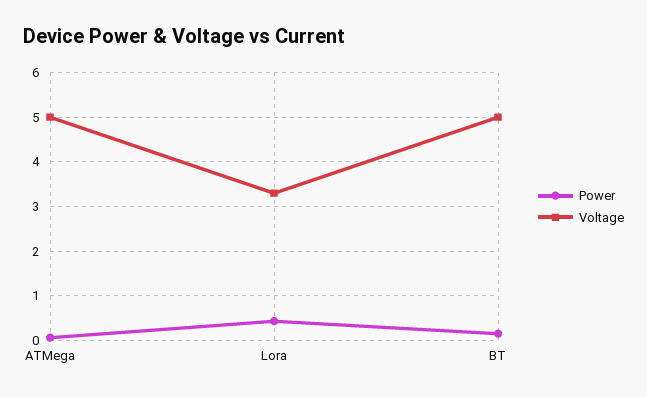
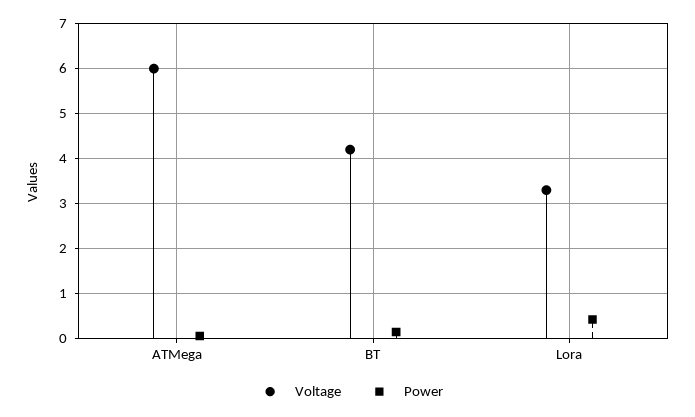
Voltage, ATMega: 5 -> 6
Voltage, BT: 5 -> 4.2

